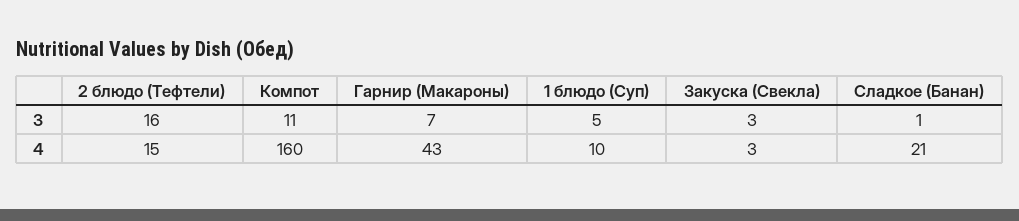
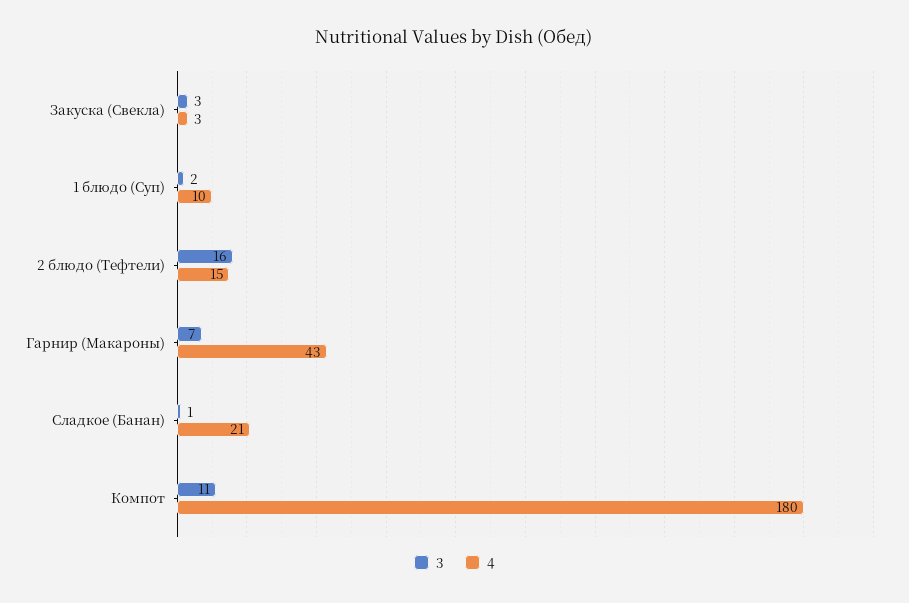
3, 1 блюдо (Суп): 5 -> 2
4, Компот: 160 -> 180

